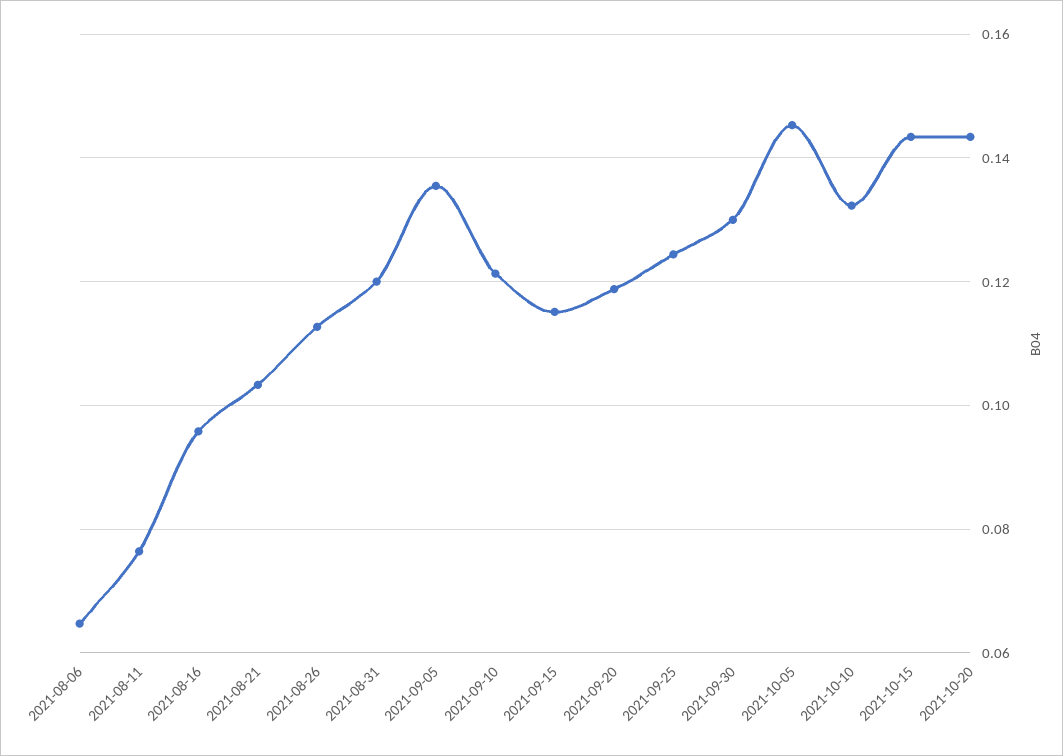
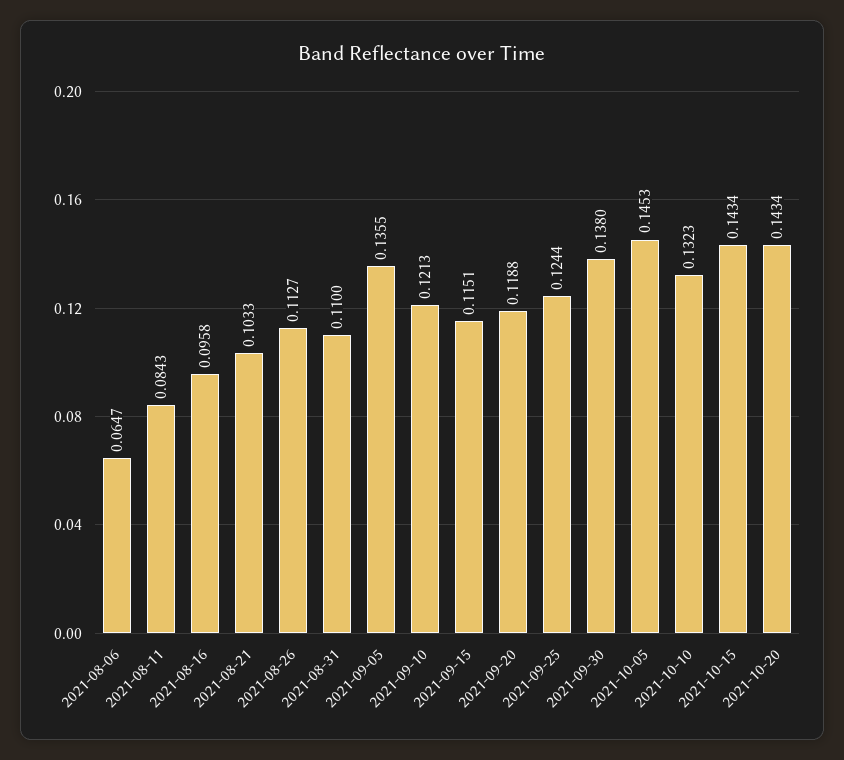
2021-08-11: 0.076 -> 0.0843
2021-08-31: 0.12 -> 0.11
2021-09-30: 0.13 -> 0.138

